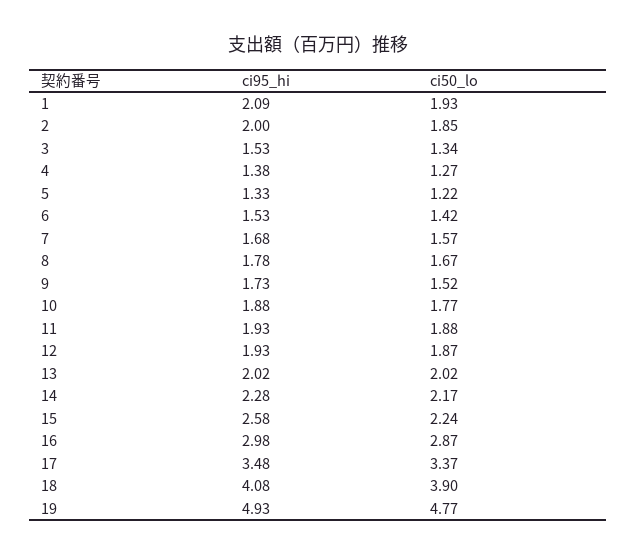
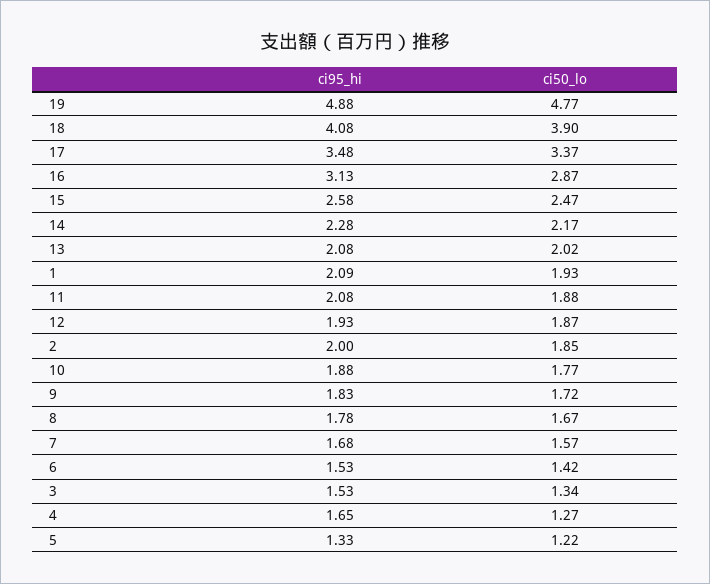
ci95_hi, 4: 1.38 -> 1.65
ci95_hi, 9: 1.73 -> 1.83
ci50_lo, 9: 1.52 -> 1.72
ci95_hi, 11: 1.93 -> 2.08
ci95_hi, 13: 2.02 -> 2.08
ci50_lo, 15: 2.24 -> 2.47
ci95_hi, 16: 2.98 -> 3.13
ci95_hi, 19: 4.93 -> 4.88

